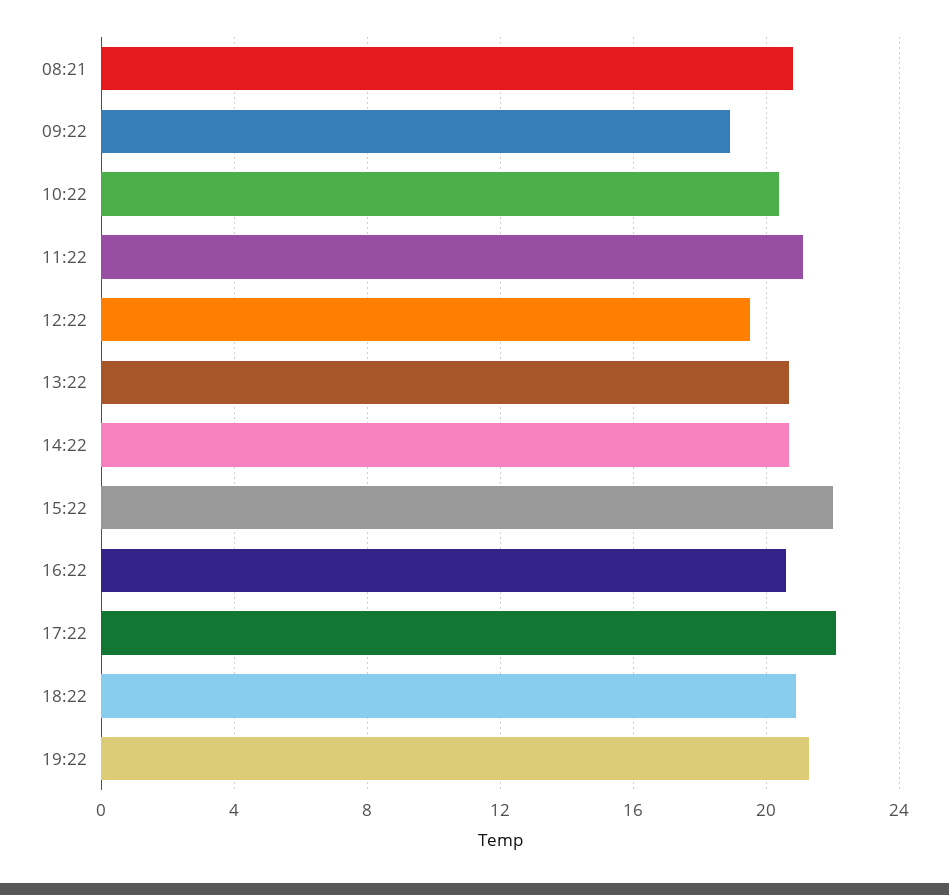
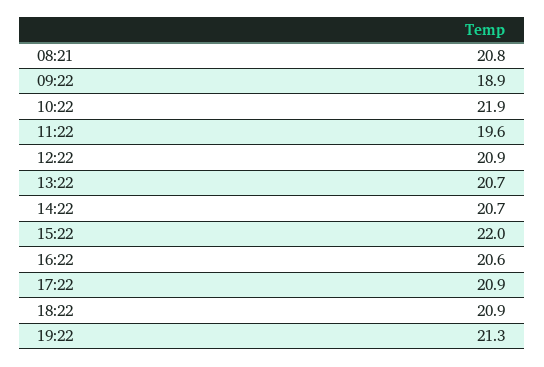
10:22: 20.5 -> 21.9
11:22: 21 -> 19.6
12:22: 19.5 -> 20.9
17:22: 22 -> 20.9

